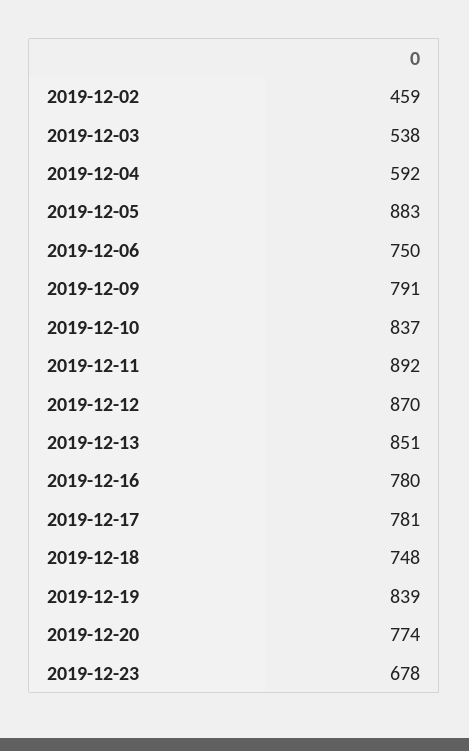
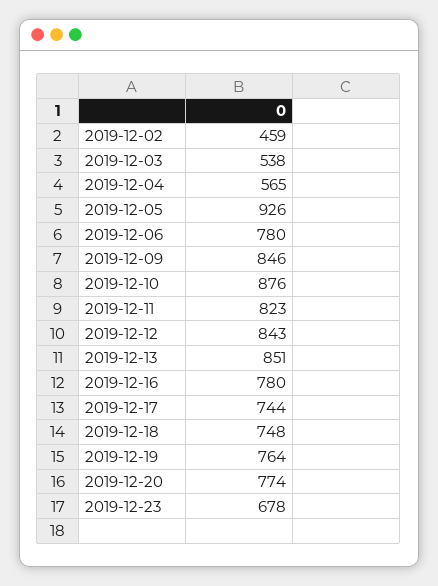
2019-12-04: 592 -> 565
2019-12-05: 883 -> 926
2019-12-06: 750 -> 780
2019-12-09: 791 -> 846
2019-12-10: 837 -> 876
2019-12-11: 892 -> 823
2019-12-12: 870 -> 843
2019-12-17: 781 -> 744
2019-12-19: 839 -> 764

